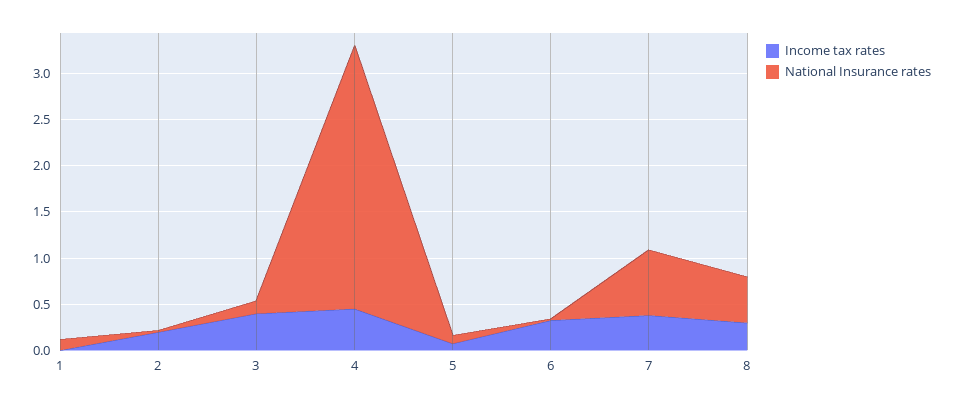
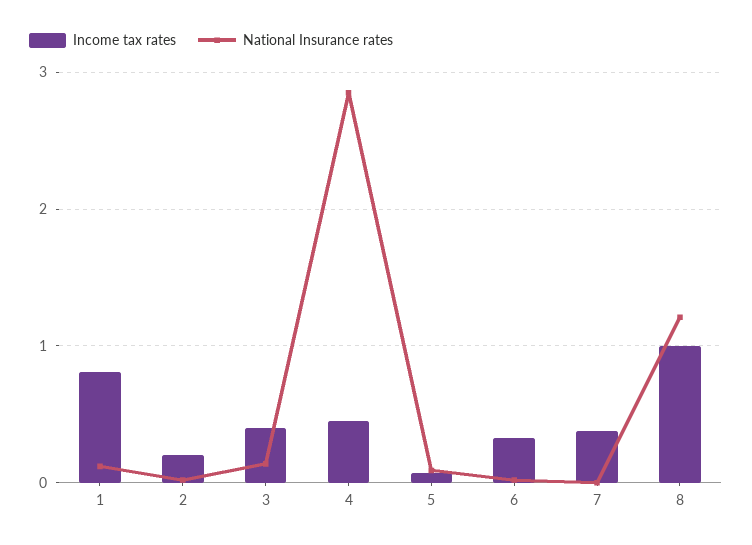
Income tax rates, 1: 0 -> 0.8
National Insurance rates, 7: 0.7 -> 0
Income tax rates, 8: 0.3 -> 1
National Insurance rates, 8: 0.5 -> 1.2

